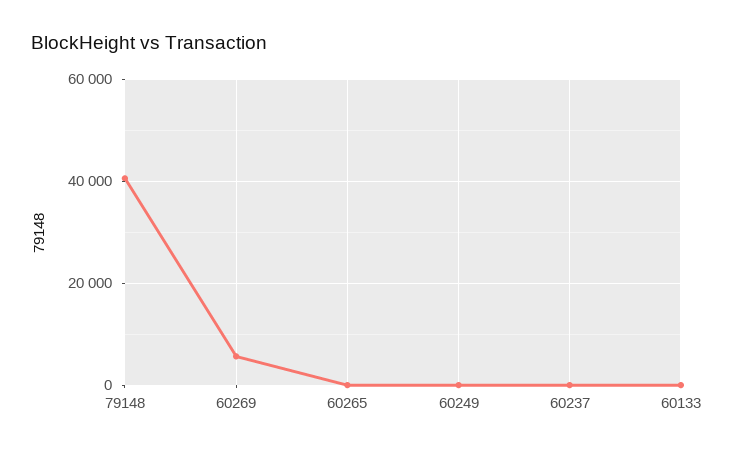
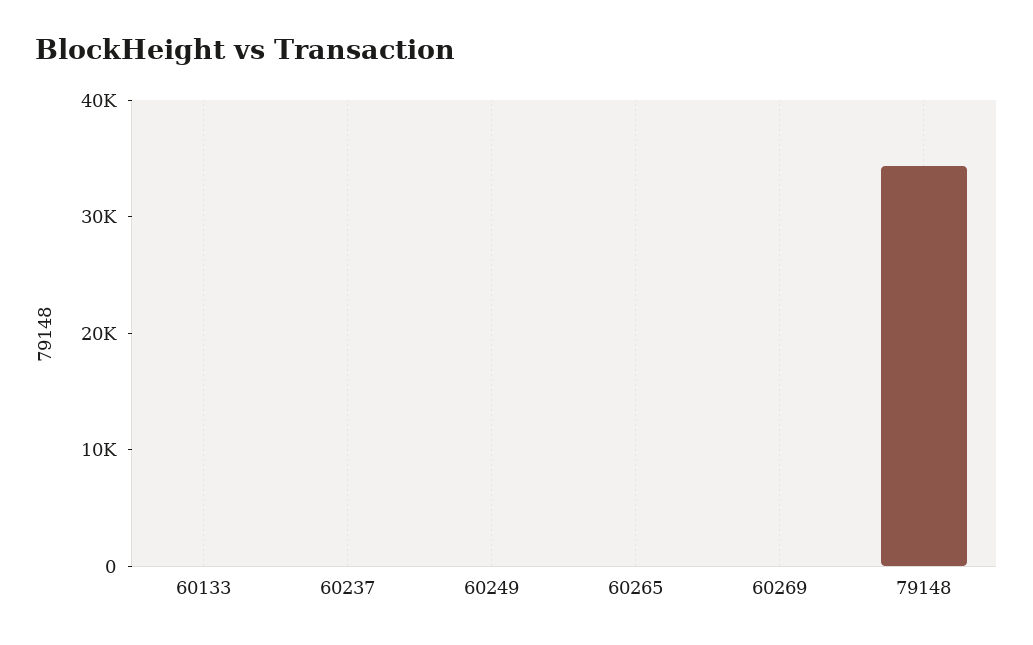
79148: 40000 -> 34000
60269: 6000 -> 0

